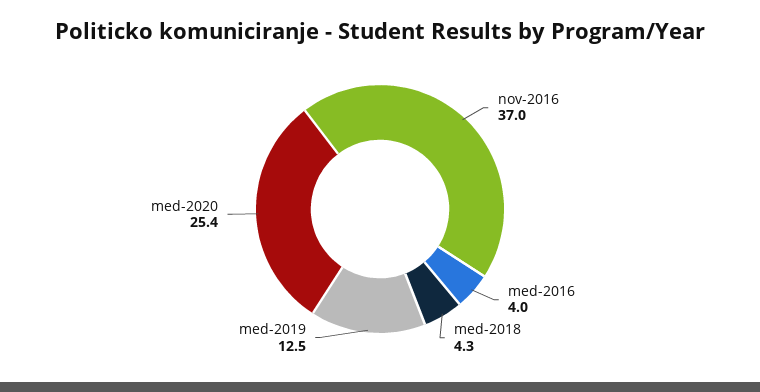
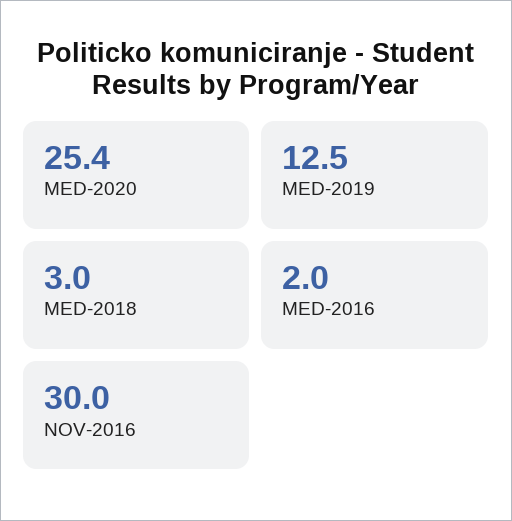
nov-2016: 37 -> 30
med-2016: 4 -> 2
med-2018: 4.3 -> 3

